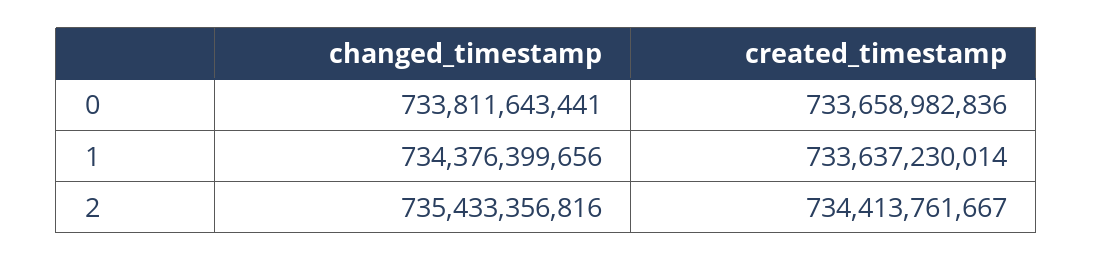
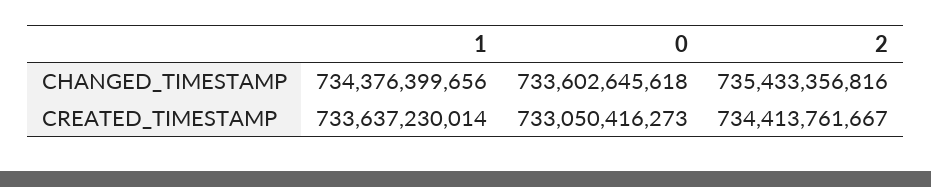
changed_timestamp, 0: 733811643441 -> 733602645618
created_timestamp, 0: 733658982836 -> 733050416273

